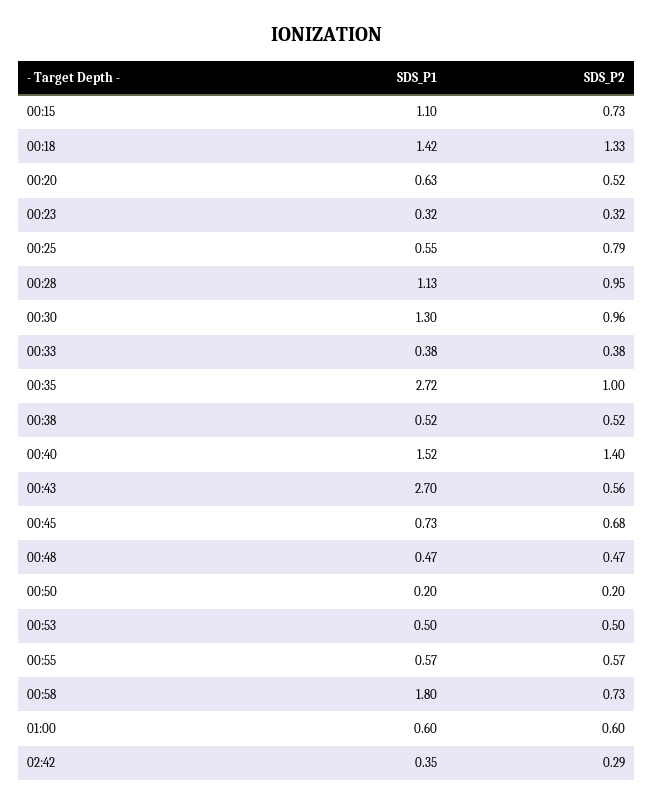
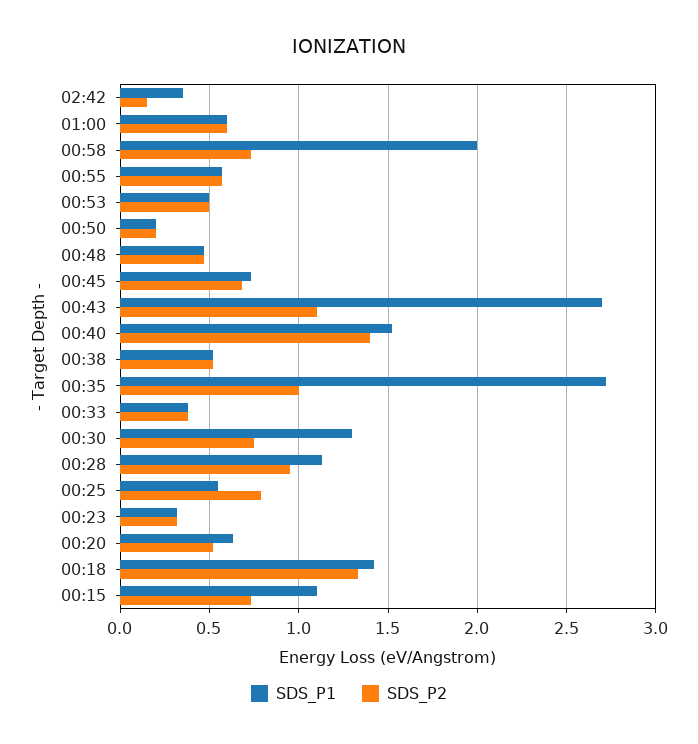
SDS_P2, 00:30: 0.96 -> 0.75
SDS_P2, 00:43: 0.56 -> 1.1
SDS_P1, 00:58: 1.8 -> 2
SDS_P2, 02:42: 0.29 -> 0.15

